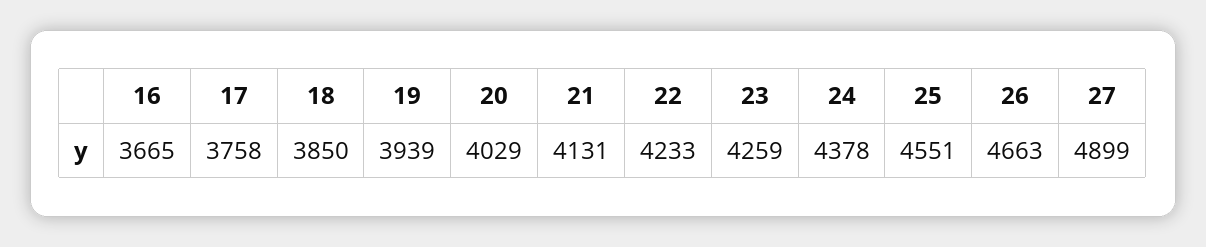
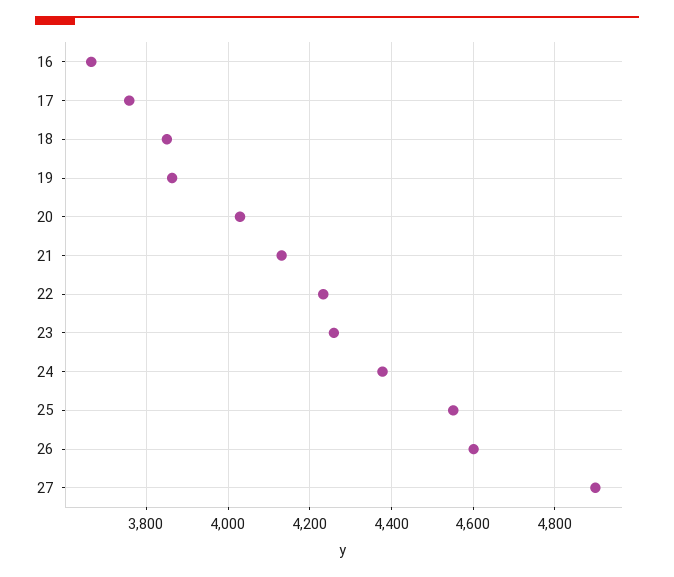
19: 3939 -> 3860
26: 4663 -> 4600

